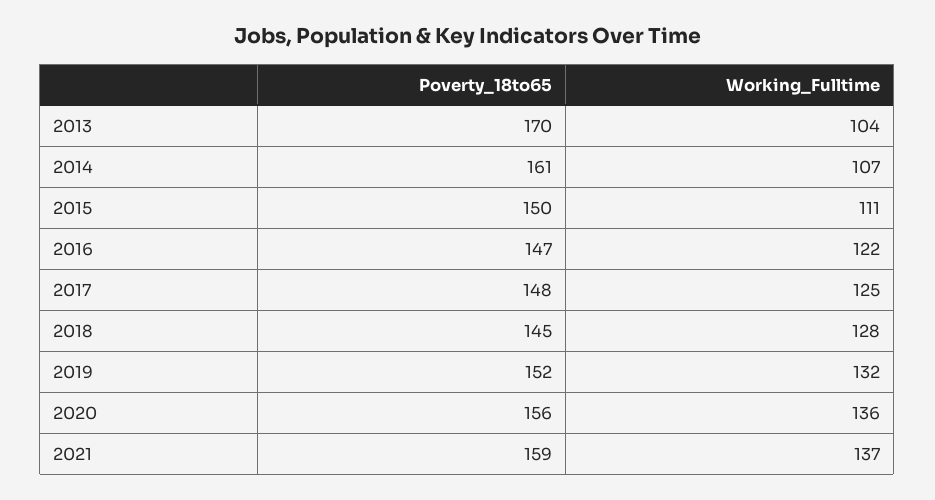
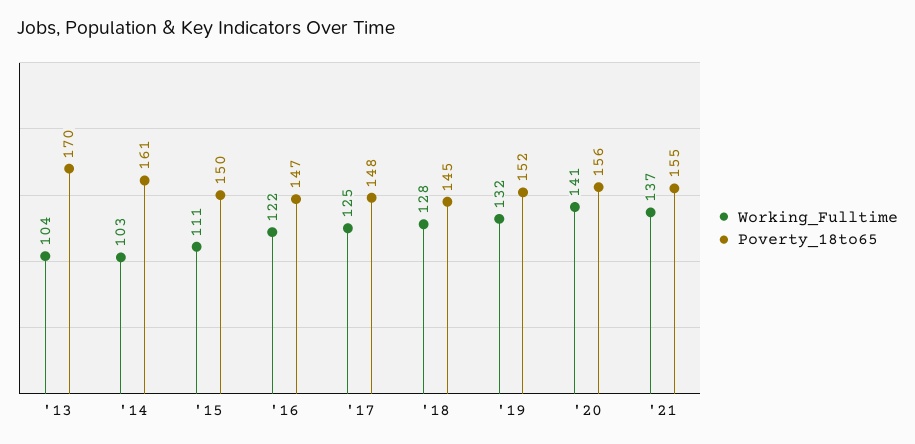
Working_Fulltime, 2014: 107 -> 103
Working_Fulltime, 2020: 136 -> 141
Poverty_18to65, 2021: 159 -> 155

